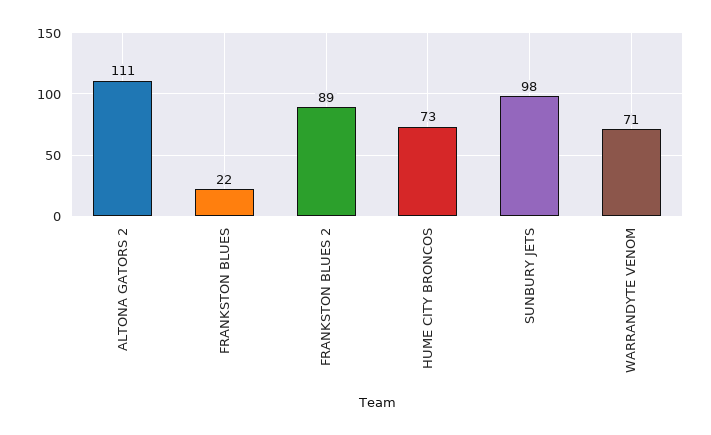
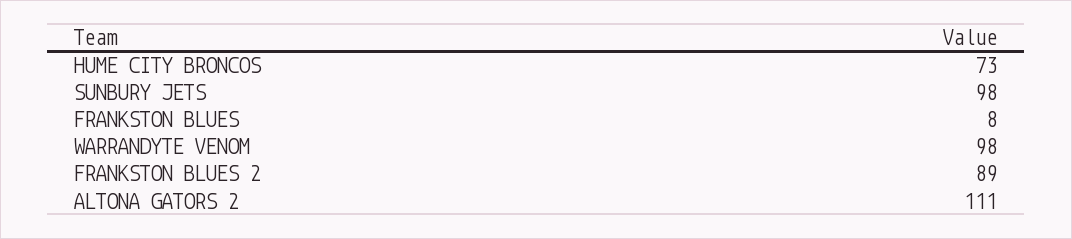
FRANKSTON BLUES: 22 -> 8
WARRANDYTE VENOM: 71 -> 98

